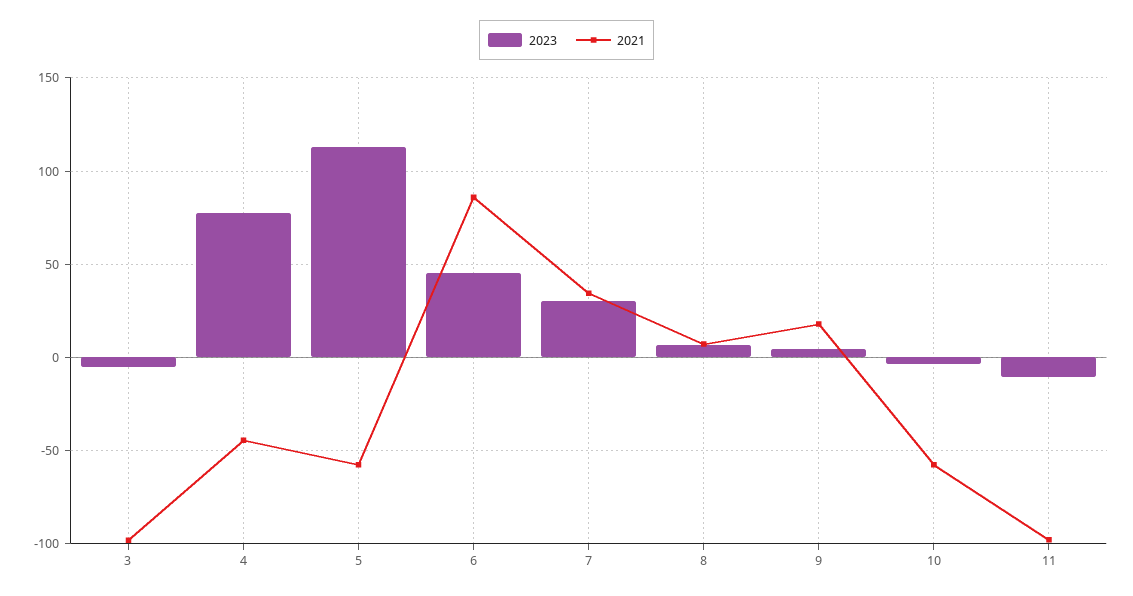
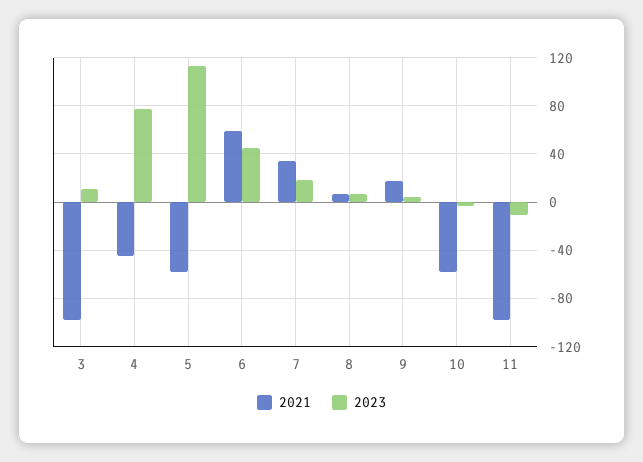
2023, 3: -5 -> 10
2021, 6: 85 -> 60
2023, 7: 30 -> 20

